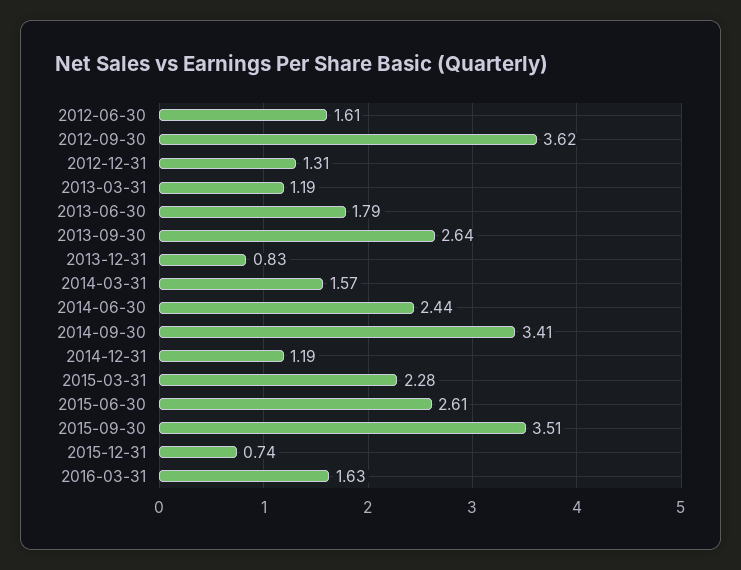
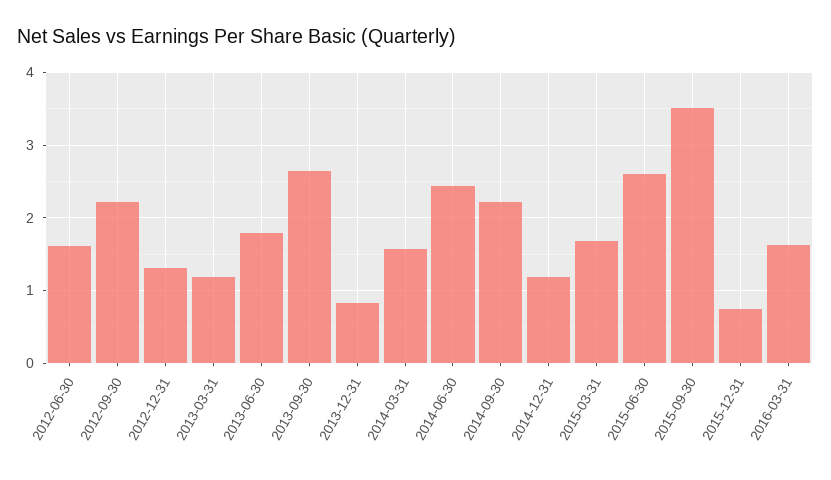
2012-09-30: 3.62 -> 2.2
2014-09-30: 3.41 -> 2.2
2015-03-31: 2.28 -> 1.7

